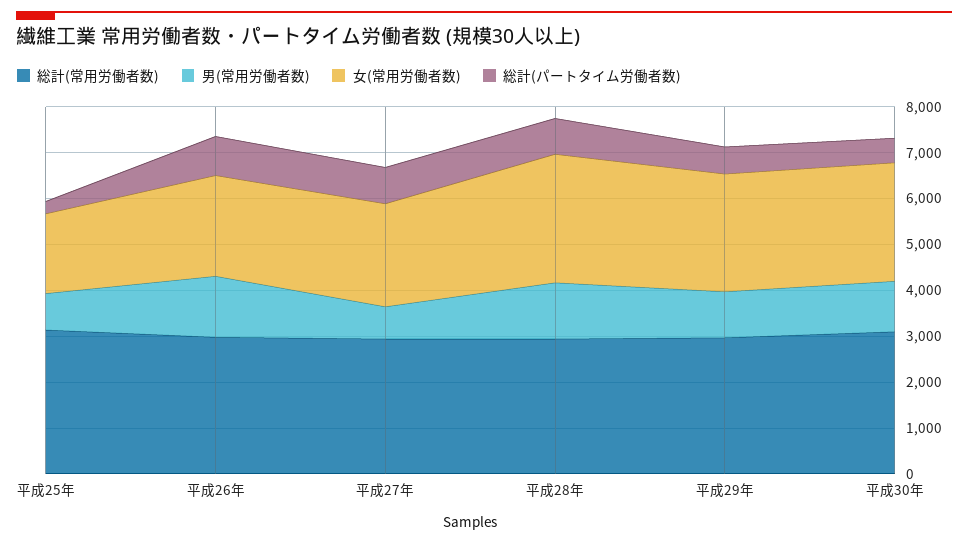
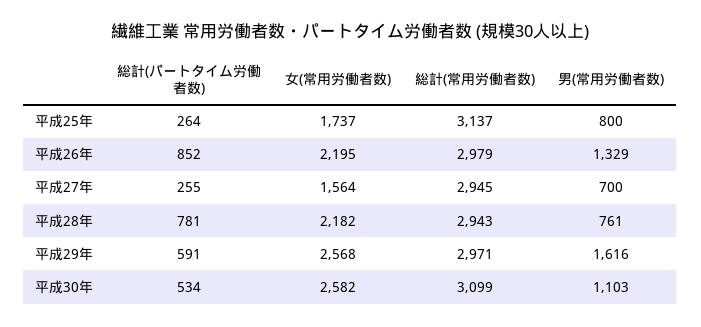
女(常用労働者数), 平成27年: 2200 -> 1564
総計(パートタイム労働者数), 平成27年: 800 -> 255
男(常用労働者数), 平成28年: 1200 -> 761
女(常用労働者数), 平成28年: 2800 -> 2182
男(常用労働者数), 平成29年: 1000 -> 1616

